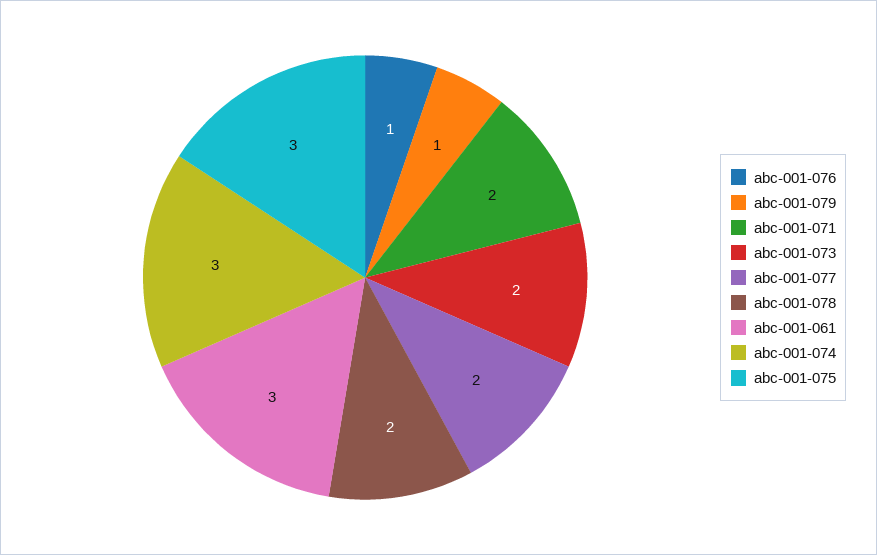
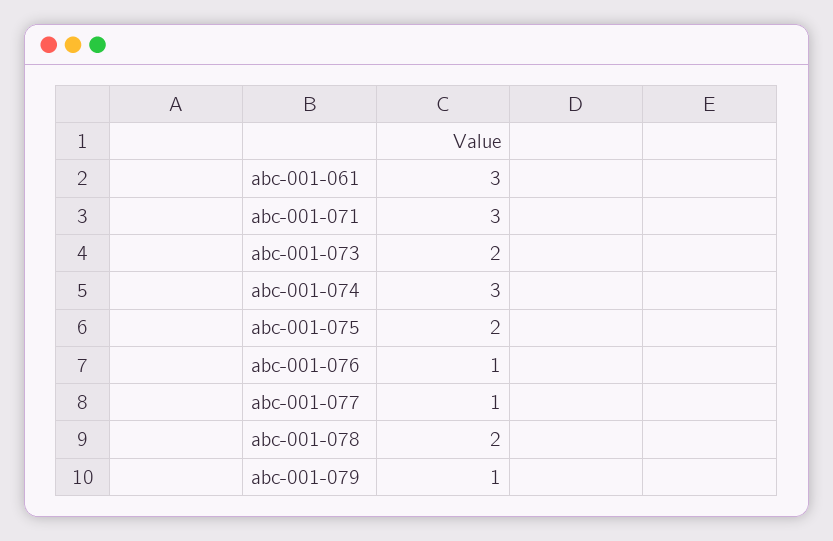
abc-001-071: 2 -> 3
abc-001-077: 2 -> 1
abc-001-075: 3 -> 2

